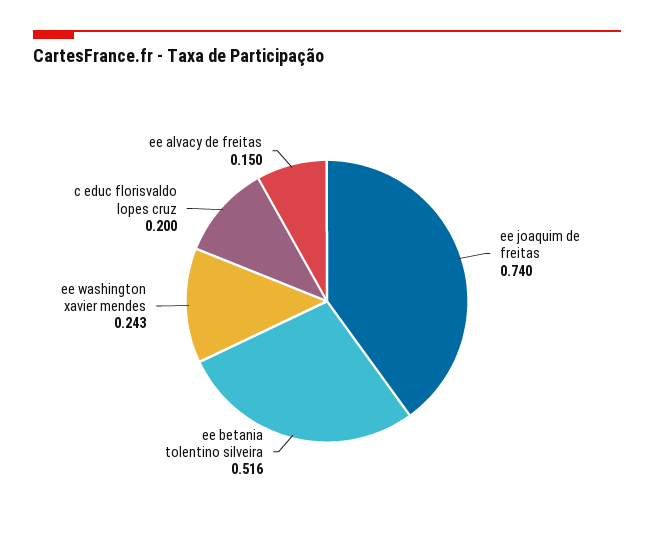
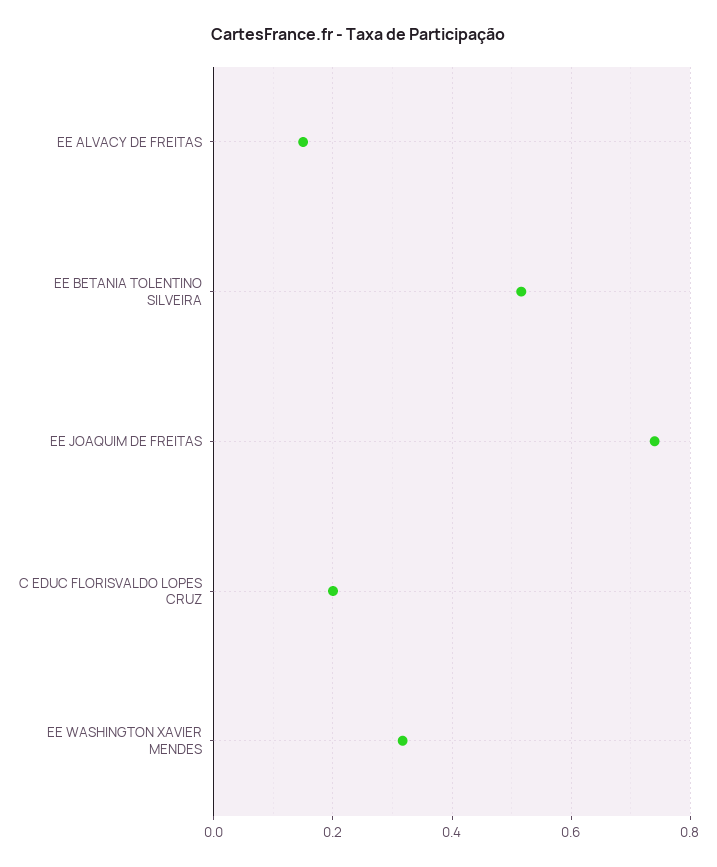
ee washington xavier mendes: 0.243 -> 0.32

